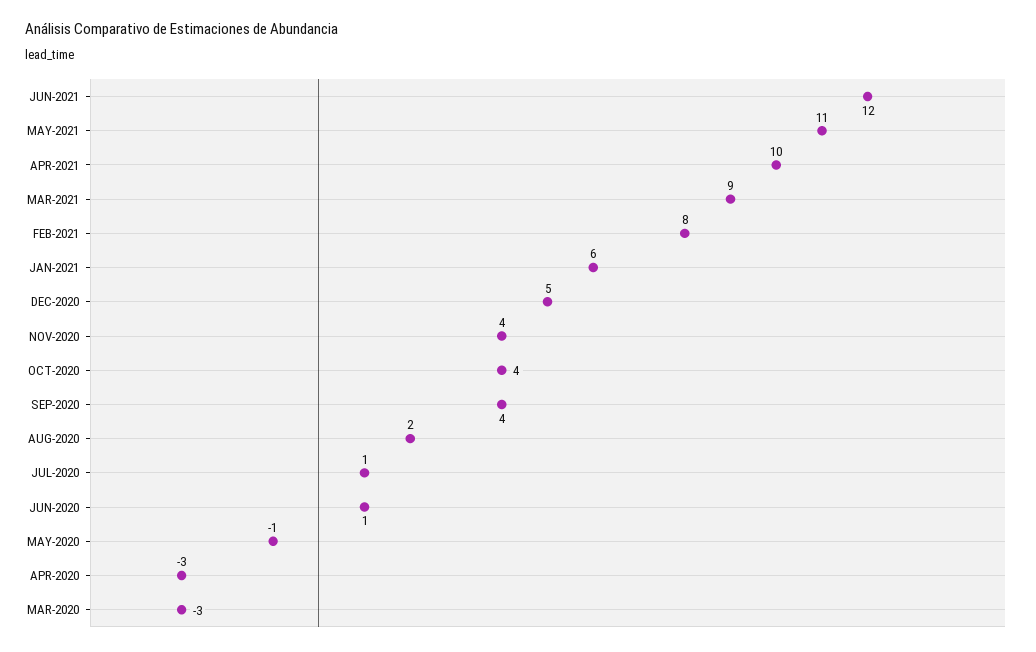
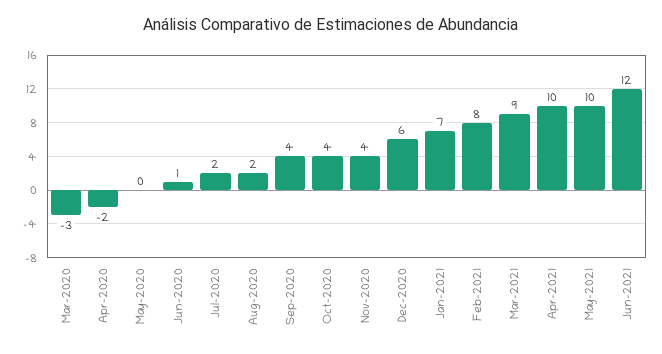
MAY-2021: 11 -> 10
JAN-2021: 6 -> 7
DEC-2020: 5 -> 6
JUL-2020: 1 -> 2
MAY-2020: -1 -> 0
APR-2020: -3 -> -2

